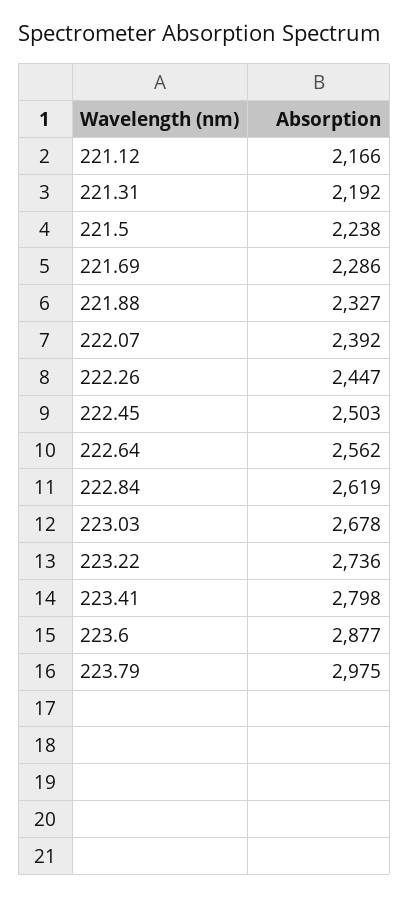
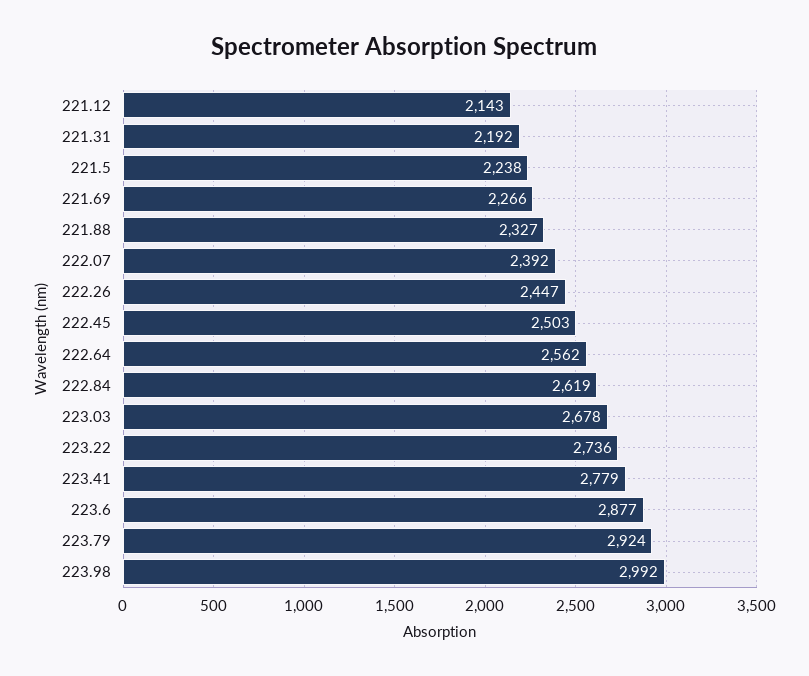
221.12: 2166 -> 2143
221.69: 2286 -> 2266
223.41: 2798 -> 2779
223.79: 2975 -> 2924
223.98: none -> 2992

